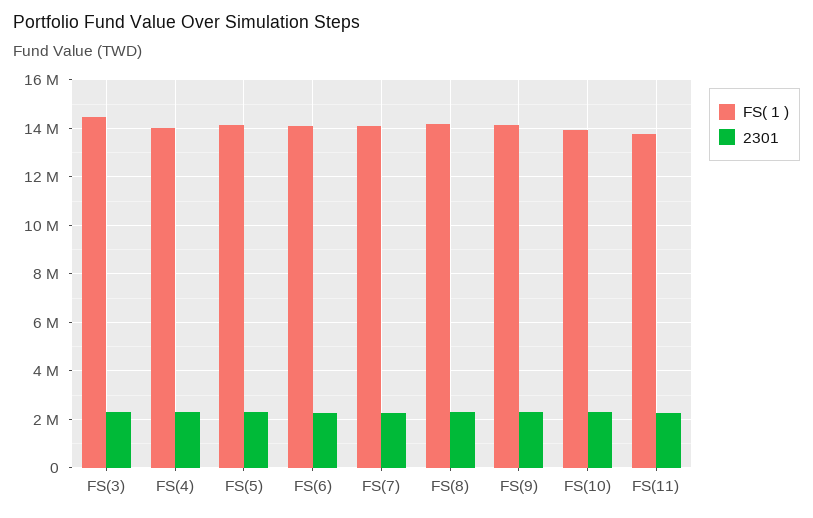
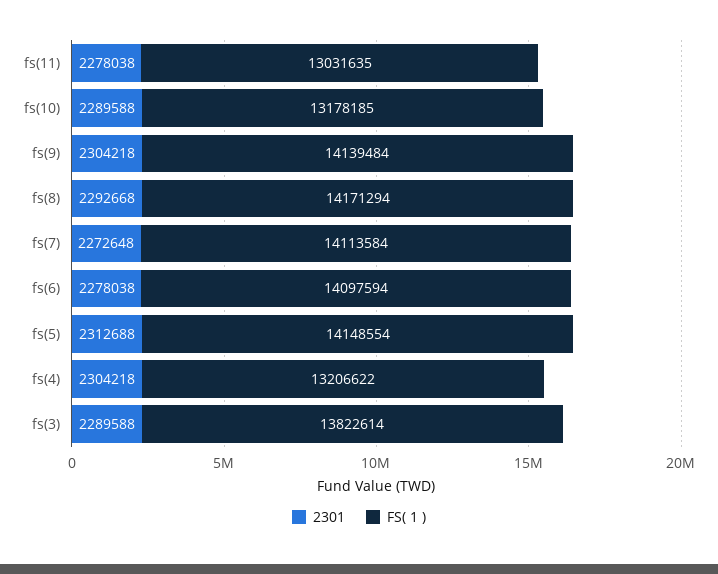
FS( 1 ), FS(3): 14500000 -> 13822614
FS( 1 ), FS(4): 14000000 -> 13206622
FS( 1 ), FS(10): 14000000 -> 13178185
FS( 1 ), FS(11): 13750000 -> 13031635

